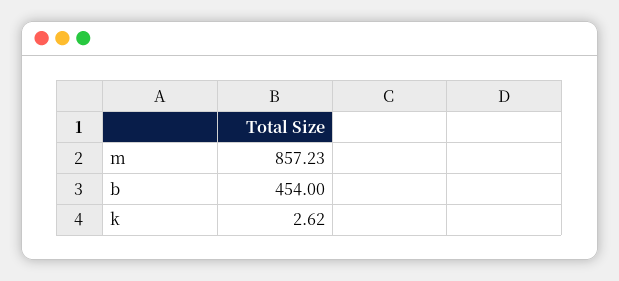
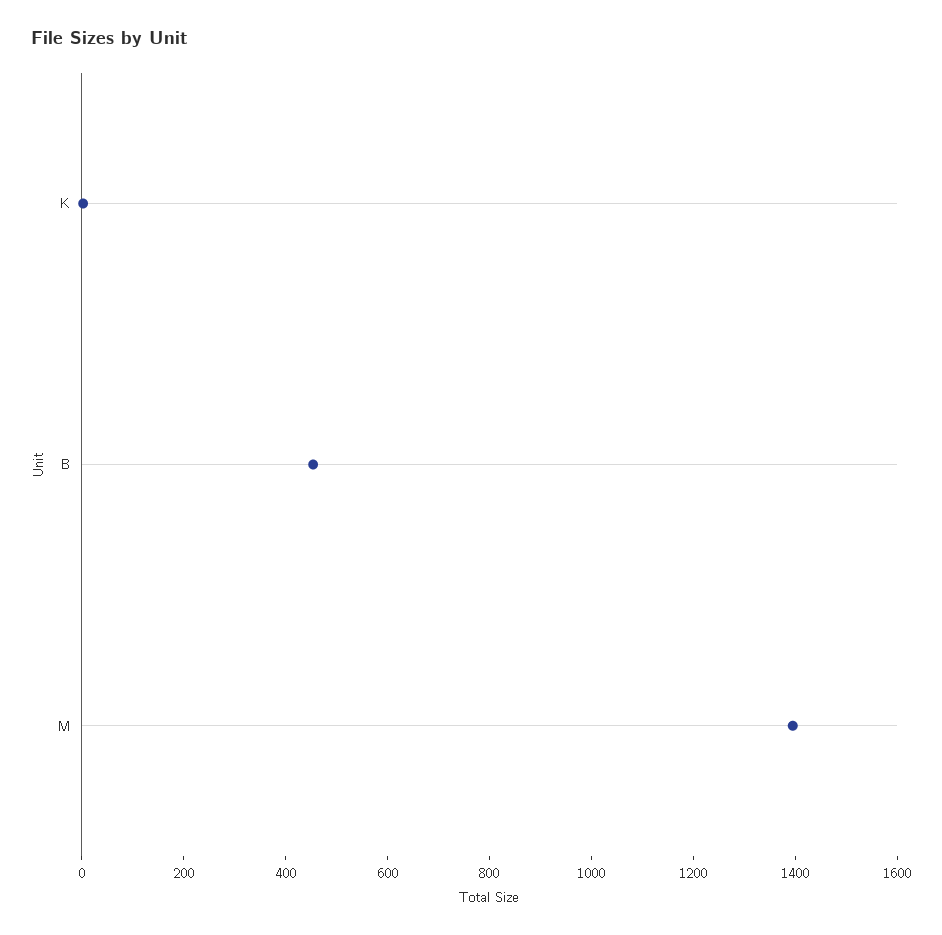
m: 857.23 -> 1400

